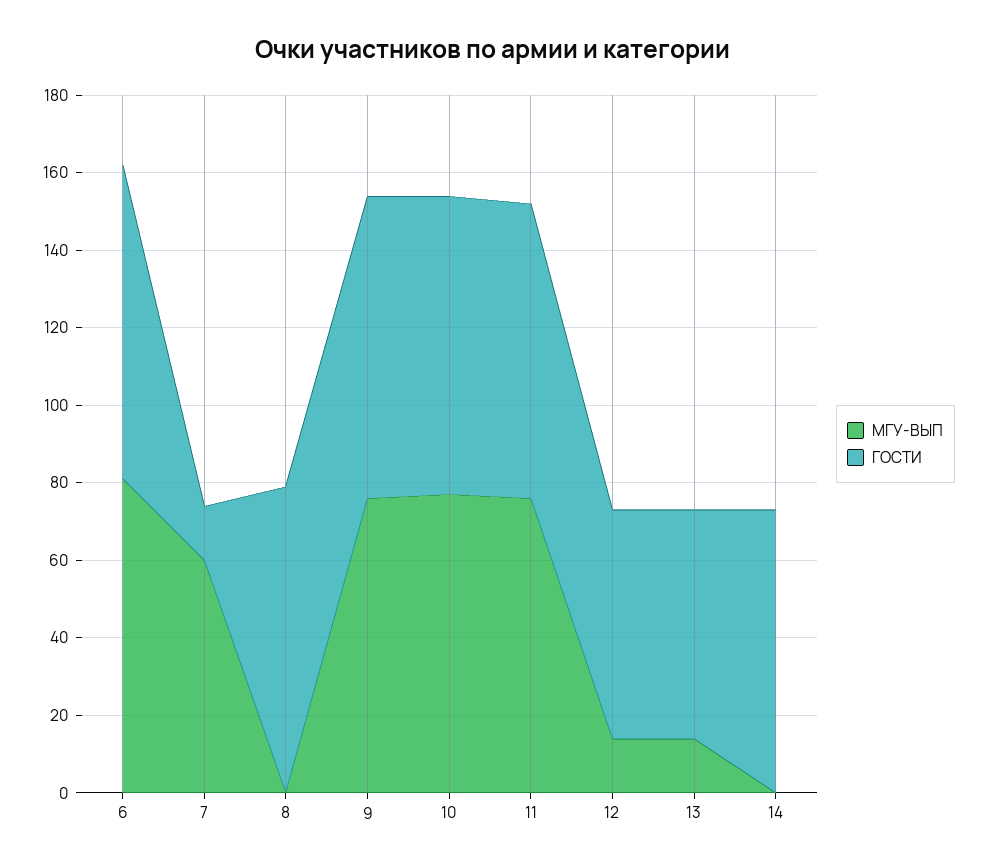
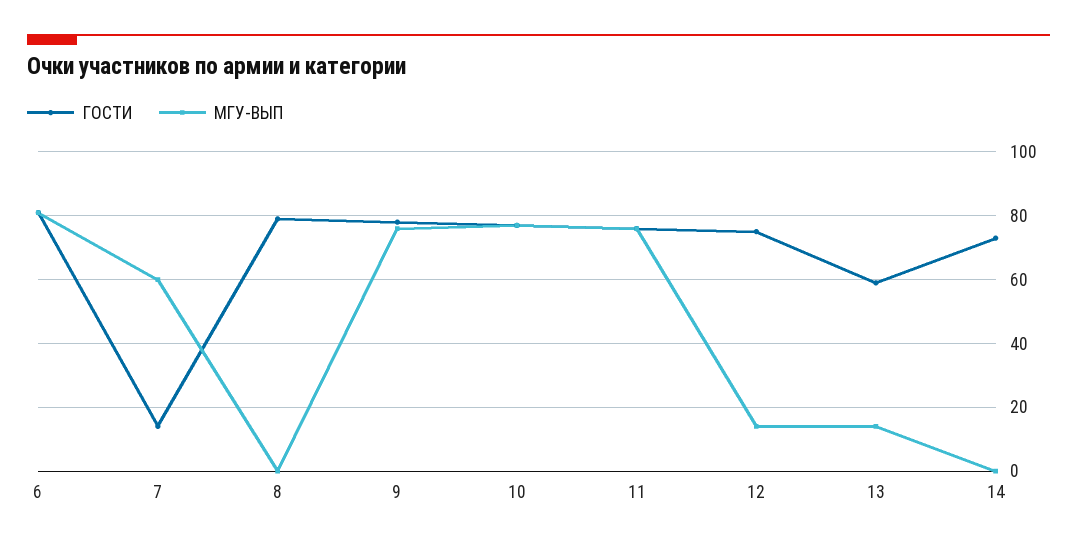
ГОСТИ, 12: 60 -> 75

